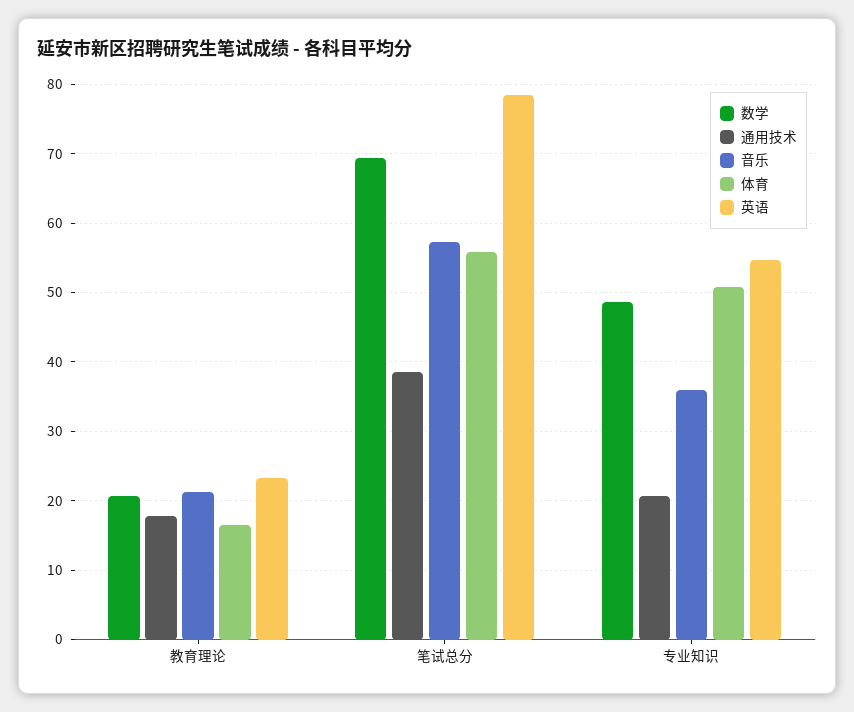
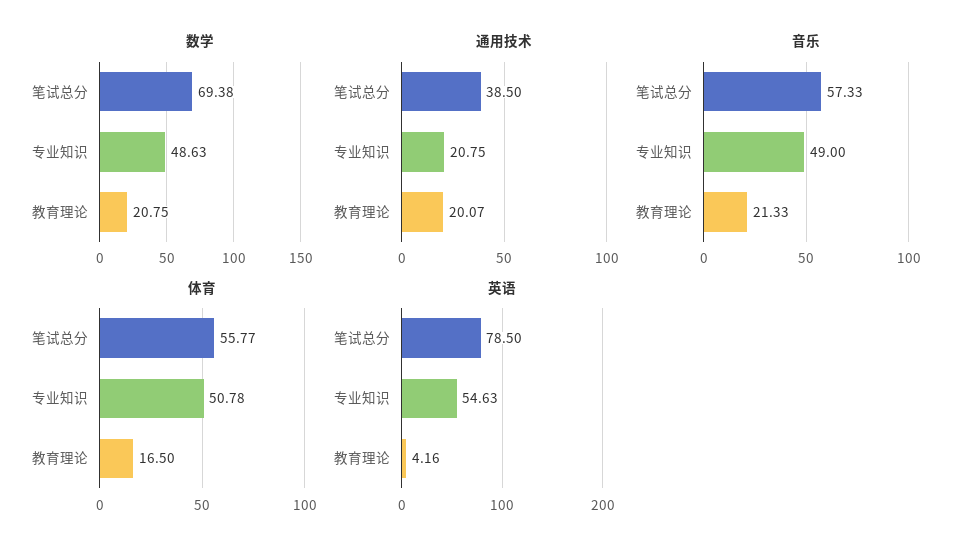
通用技术, 教育理论: 18 -> 20.07
英语, 教育理论: 23 -> 4.16
音乐, 专业知识: 36 -> 49

